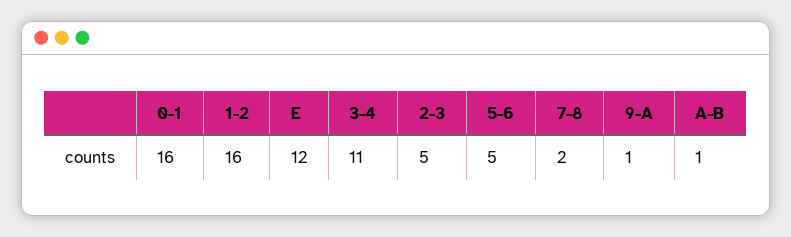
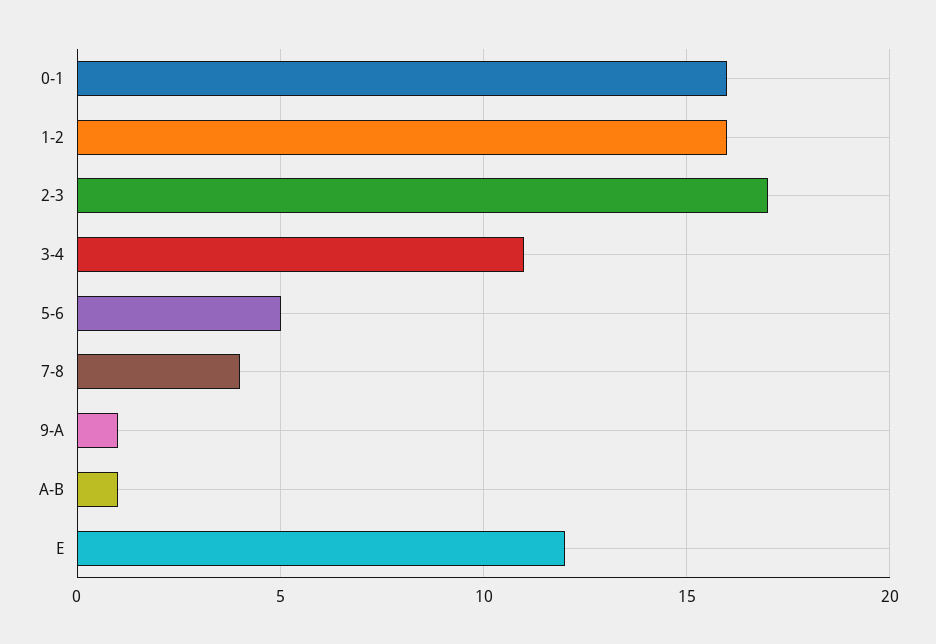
2-3: 5 -> 17
7-8: 2 -> 4

